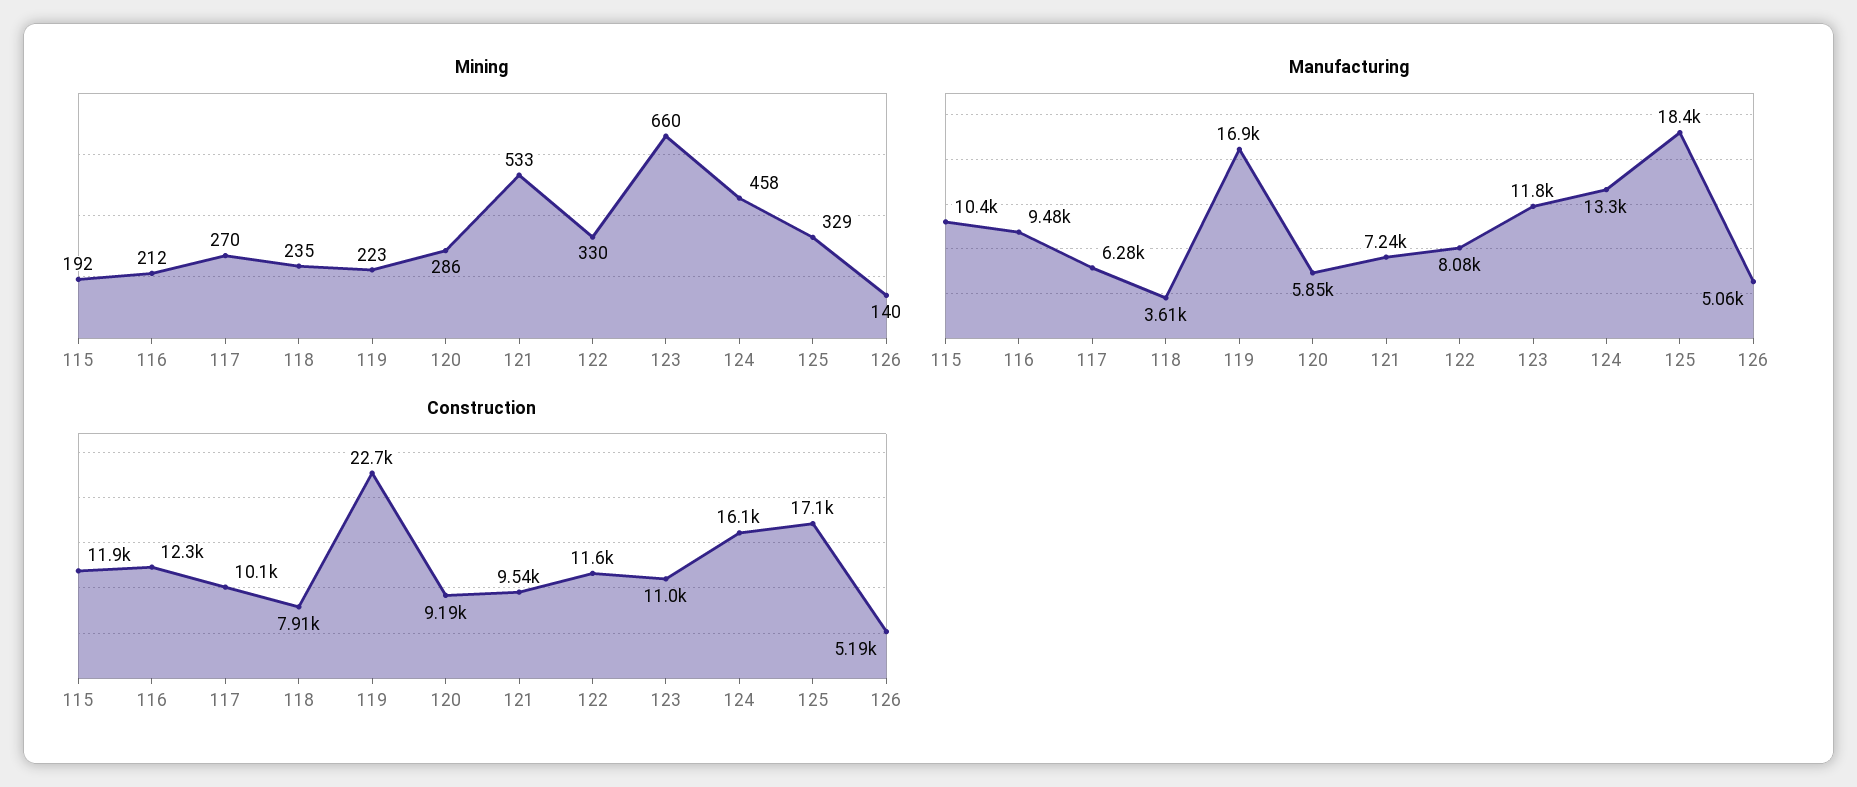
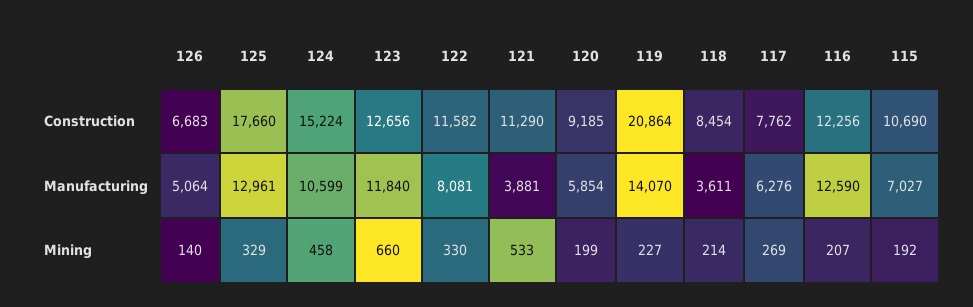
Mining, 116: 212 -> 207
Mining, 117: 270 -> 269
Mining, 118: 235 -> 214
Mining, 119: 223 -> 227
Mining, 120: 286 -> 199
Manufacturing, 115: 10400 -> 7027
Manufacturing, 116: 9480 -> 12590
Manufacturing, 119: 16900 -> 14070
Manufacturing, 121: 7240 -> 3881
Manufacturing, 124: 13300 -> 10599
Manufacturing, 125: 18400 -> 12961
Construction, 115: 11900 -> 10690
Construction, 117: 10100 -> 7762
Construction, 118: 7910 -> 8454
Construction, 119: 22700 -> 20864
Construction, 121: 9540 -> 11290
Construction, 123: 11000 -> 12656
Construction, 124: 16100 -> 15224
Construction, 125: 17100 -> 17660
Construction, 126: 5190 -> 6683

